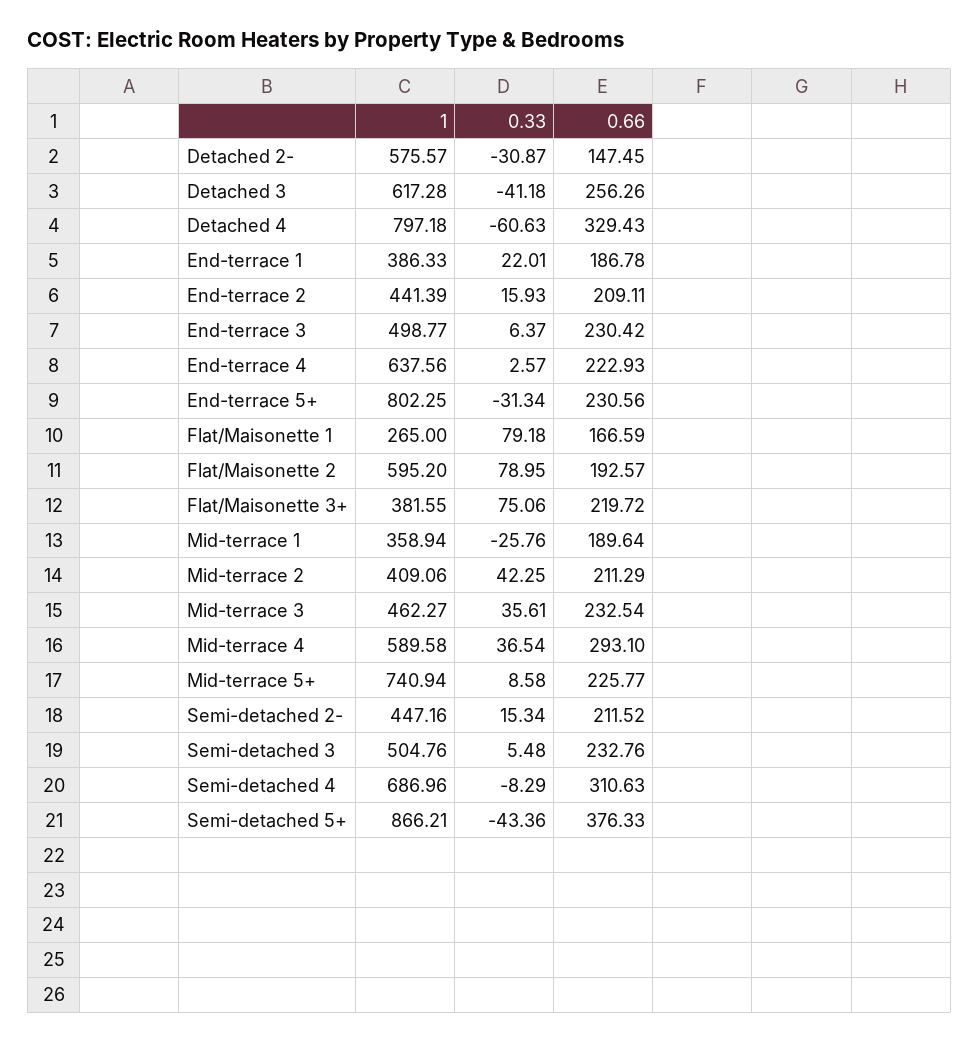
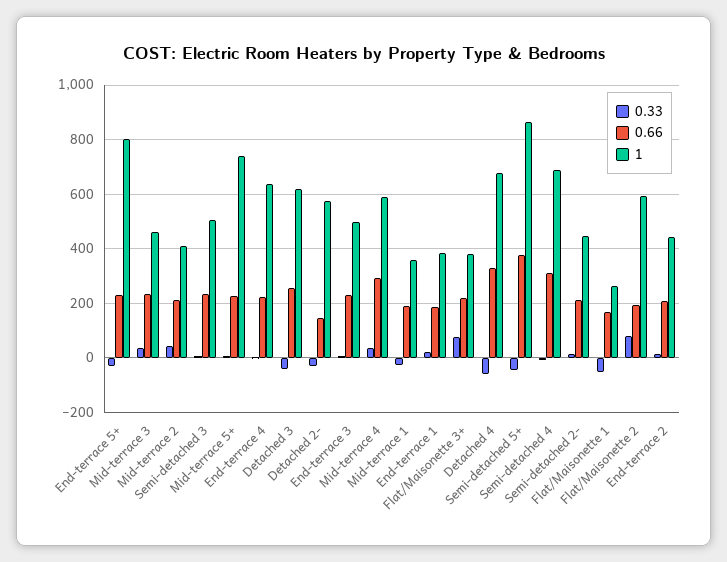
1, Detached 4: 797.18 -> 675
0.33, Flat/Maisonette 1: 79.18 -> -50

